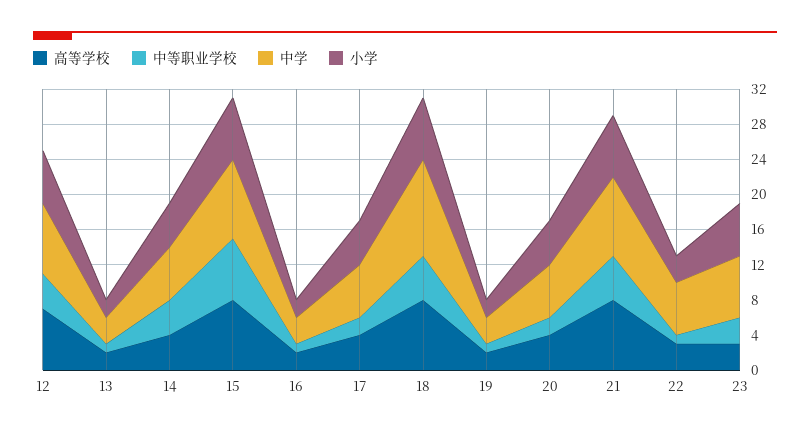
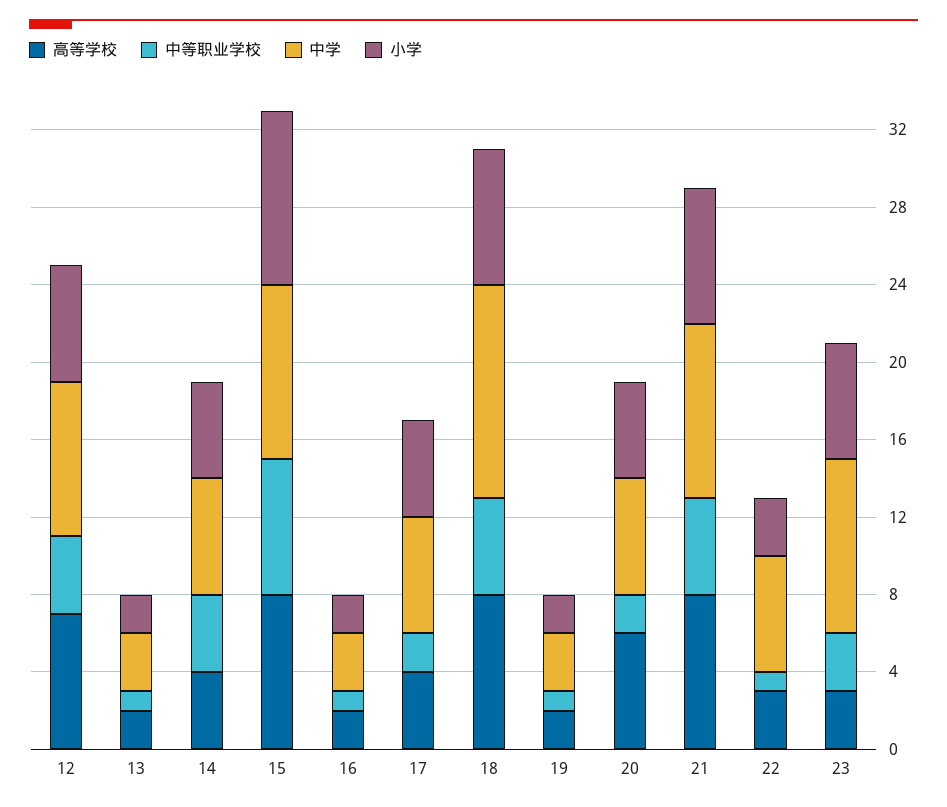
小学, 15: 7 -> 9
高等学校, 20: 4 -> 6
中学, 23: 7 -> 9

